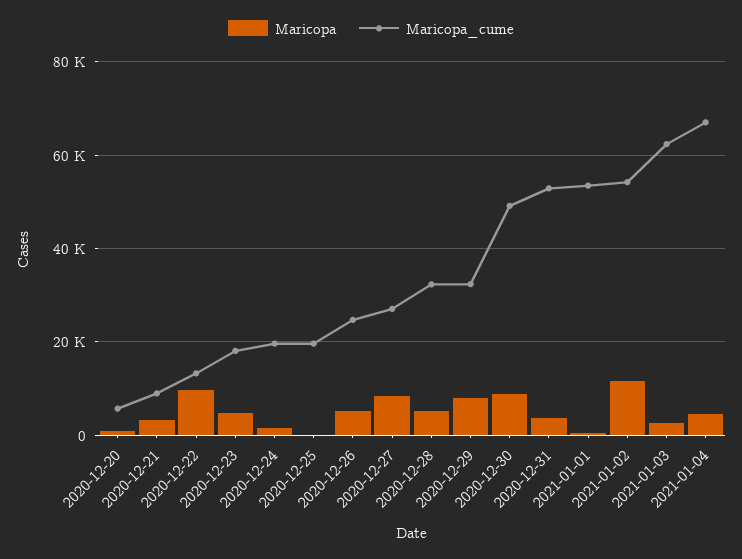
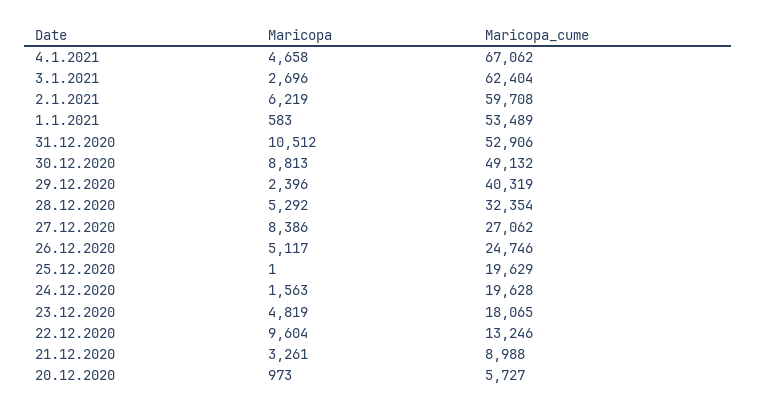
Maricopa, 2020-12-29: 8000 -> 2396
Maricopa_cume, 2020-12-29: 32000 -> 40319
Maricopa, 2020-12-31: 4000 -> 10512
Maricopa, 2021-01-02: 12000 -> 6219
Maricopa_cume, 2021-01-02: 54000 -> 59708

